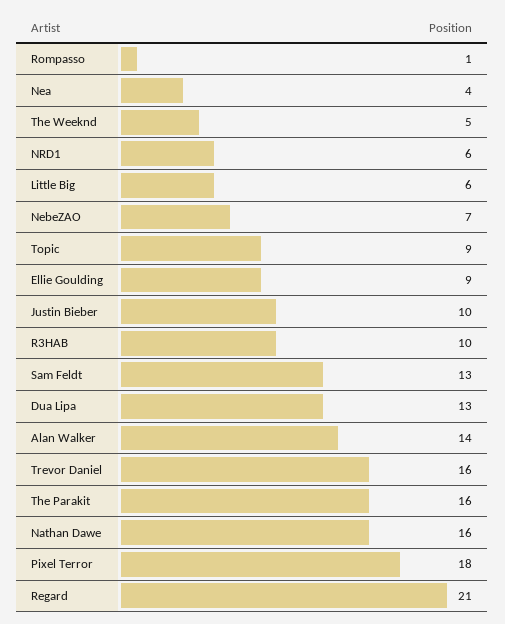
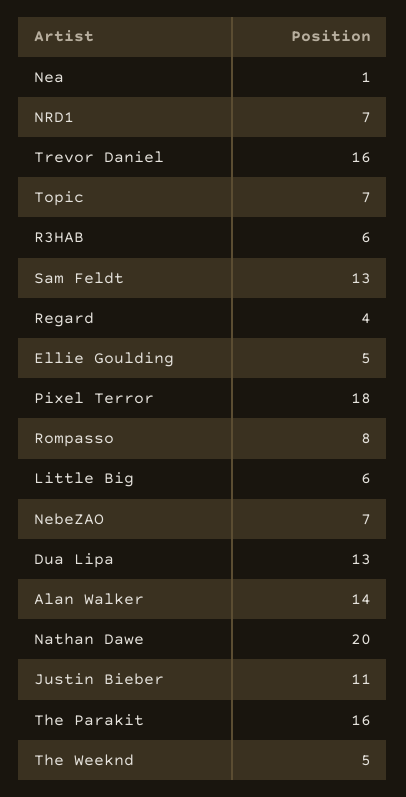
Rompasso: 1 -> 8
Nea: 4 -> 1
NRD1: 6 -> 7
Topic: 9 -> 7
Ellie Goulding: 9 -> 5
Justin Bieber: 10 -> 11
R3HAB: 10 -> 6
Nathan Dawe: 16 -> 20
Regard: 21 -> 4

